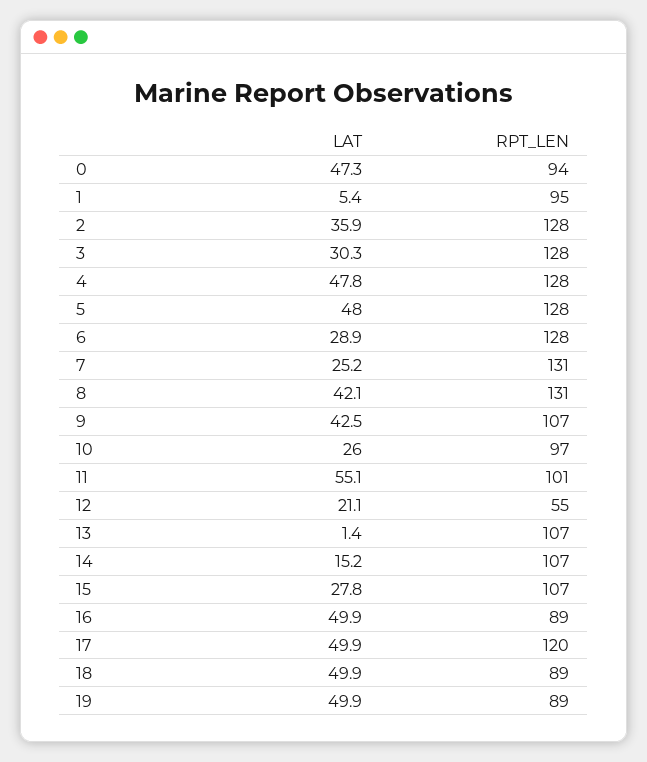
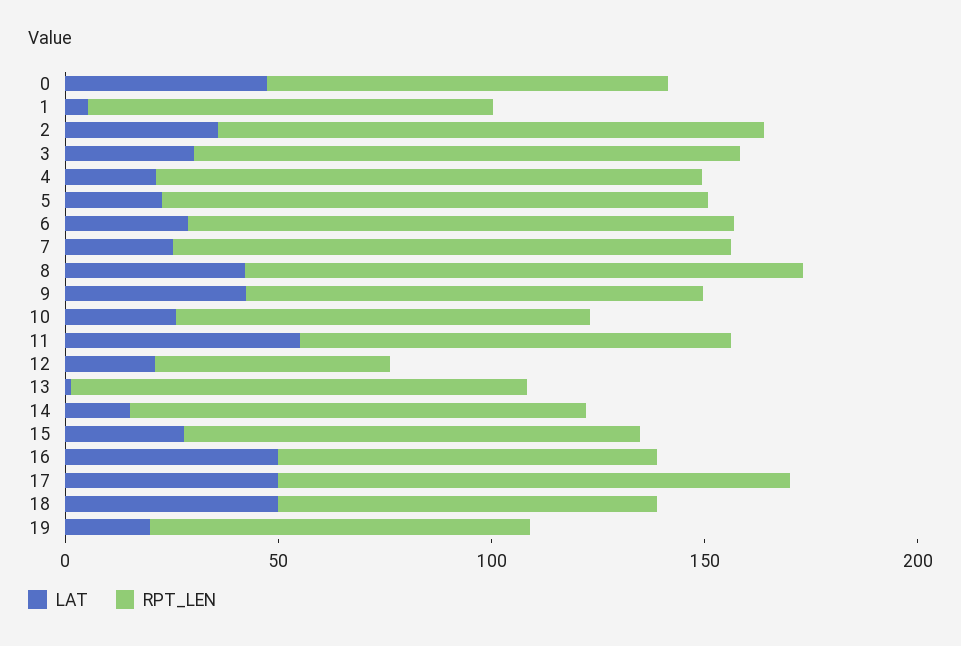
LAT, 4: 47.8 -> 20
LAT, 5: 48 -> 20
LAT, 19: 49.9 -> 20

